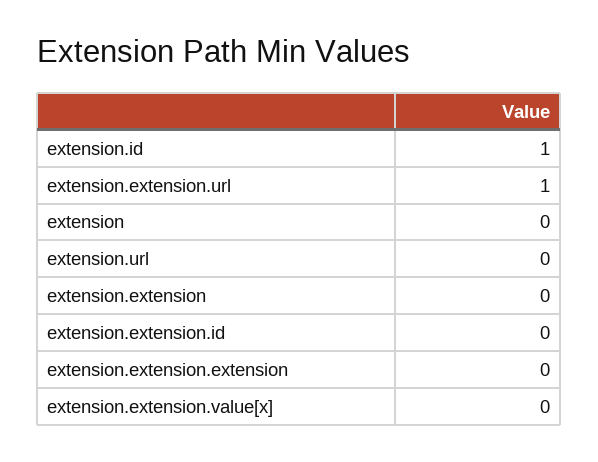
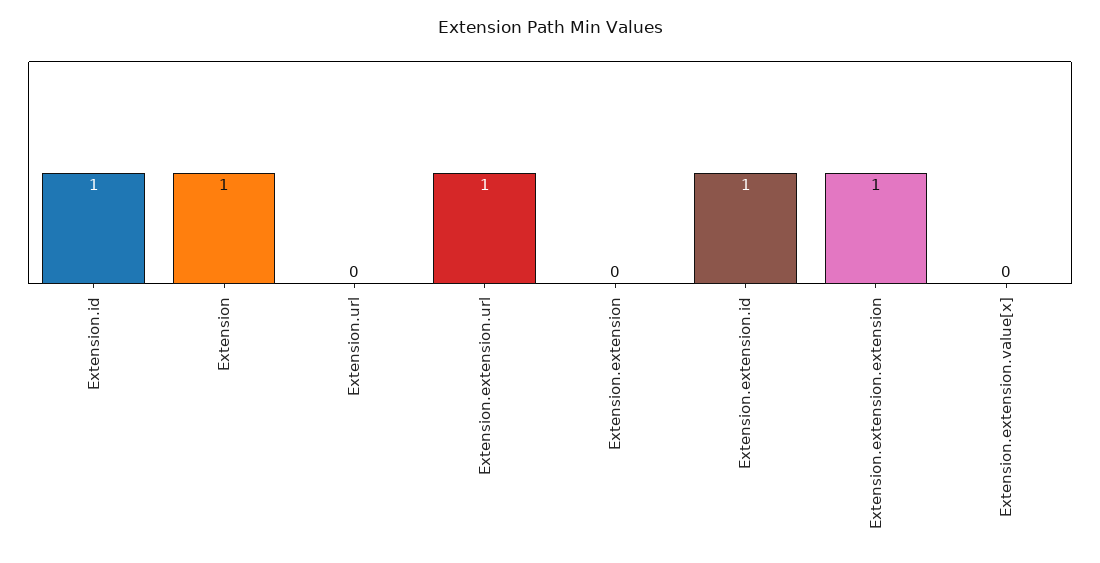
extension: 0 -> 1
extension.extension.id: 0 -> 1
extension.extension.extension: 0 -> 1

